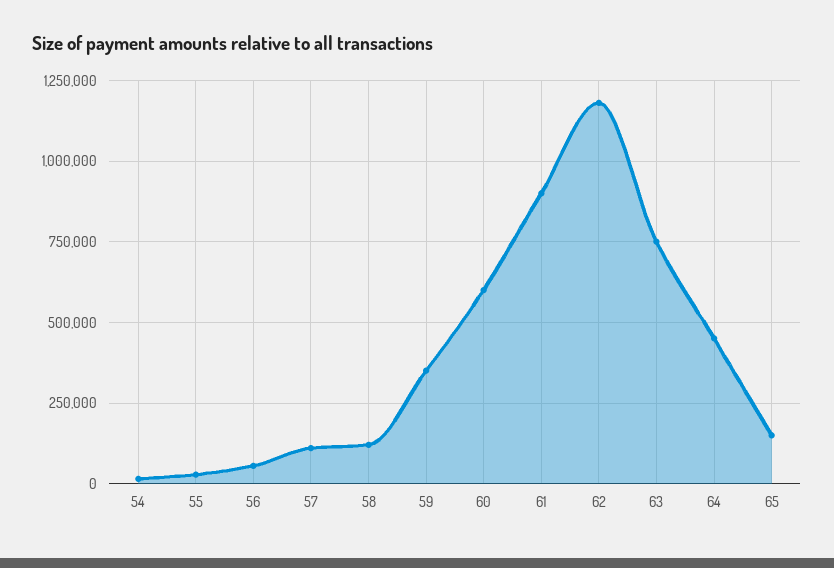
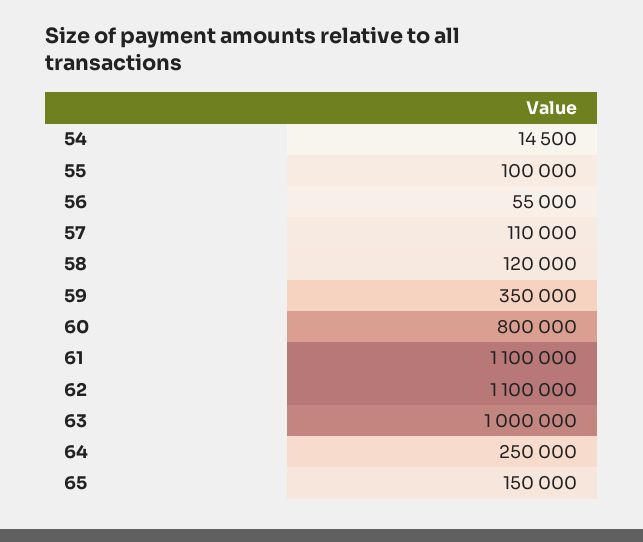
55: 25000 -> 100000
60: 600000 -> 800000
61: 900000 -> 1100000
62: 1175000 -> 1100000
63: 750000 -> 1000000
64: 450000 -> 250000

